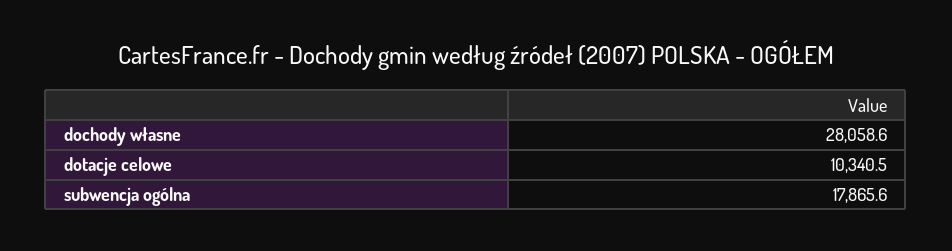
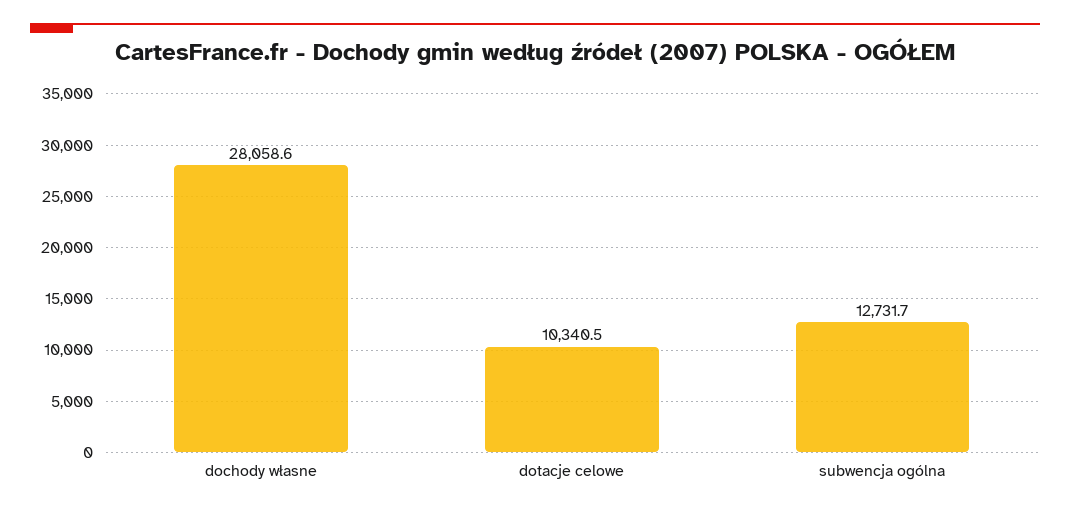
subwencja ogólna: 17865.6 -> 12731.7

